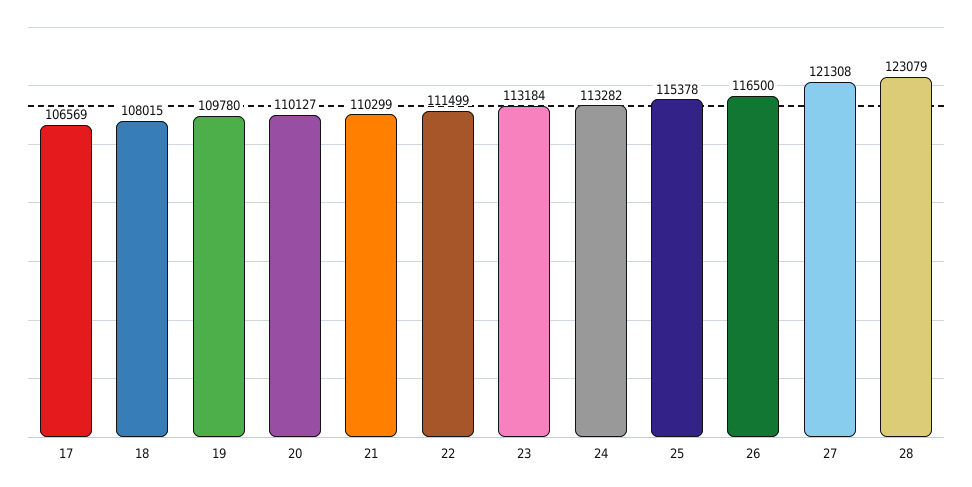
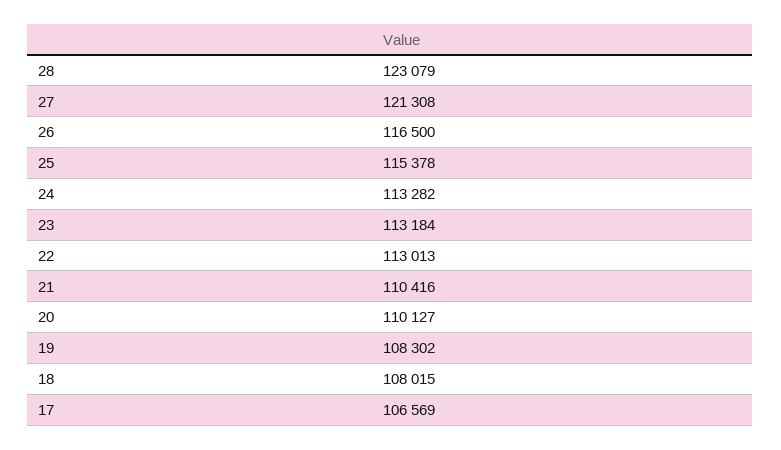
19: 109780 -> 108302
21: 110299 -> 110416
22: 111499 -> 113013

